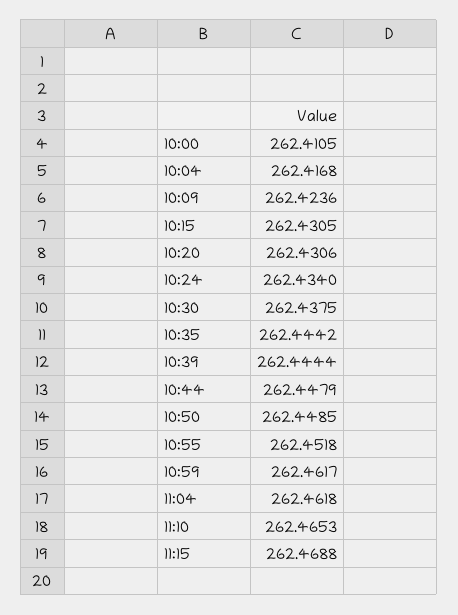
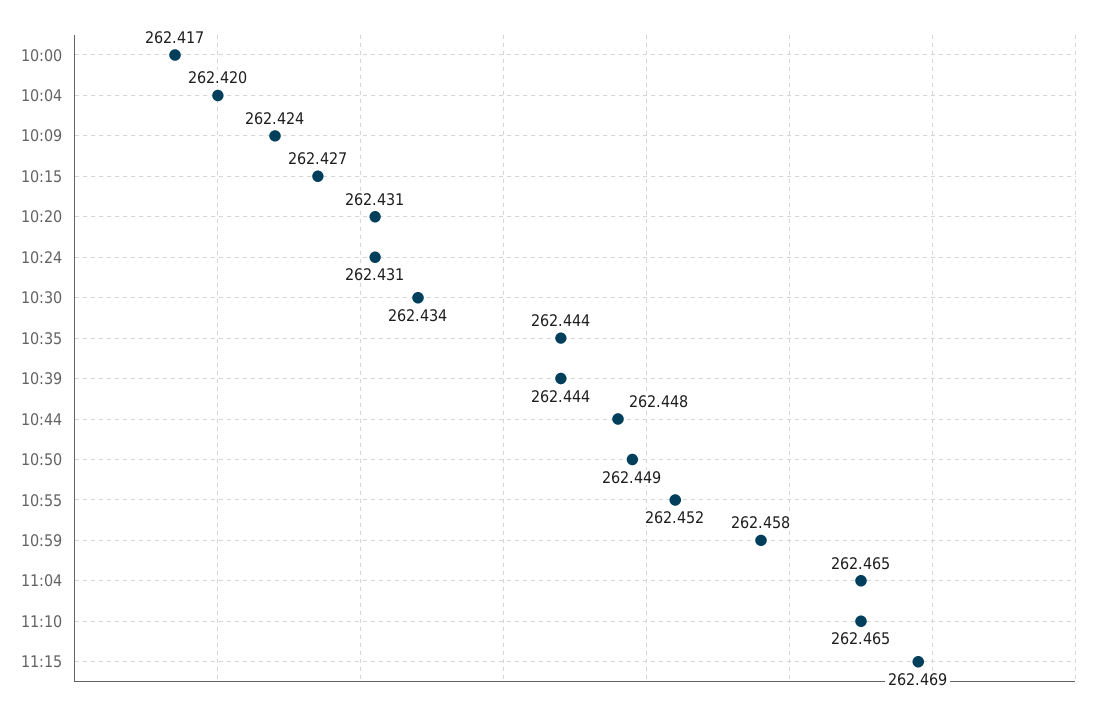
10:00: 262.4105 -> 262.417
10:04: 262.4168 -> 262.42
10:15: 262.4305 -> 262.427
10:24: 262.434 -> 262.431
10:30: 262.4375 -> 262.434
10:59: 262.4617 -> 262.458
11:04: 262.4618 -> 262.465

